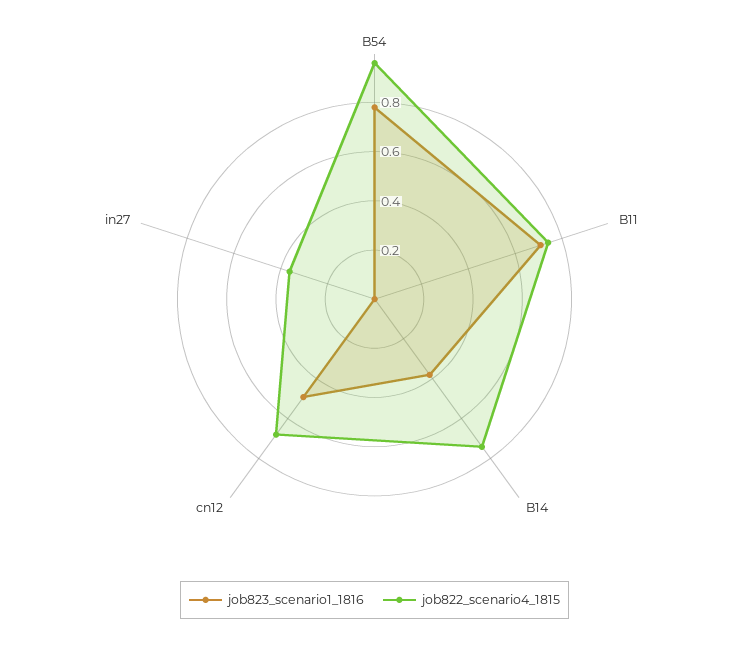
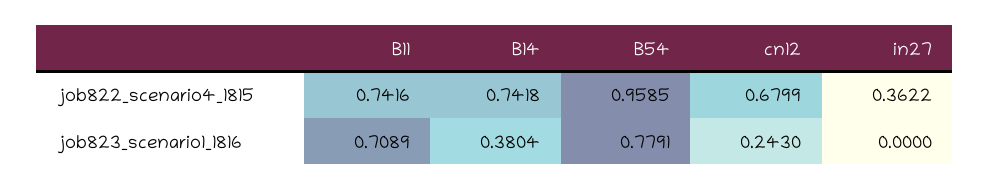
job823_scenario1_1816, cn12: 0.5 -> 0.243

